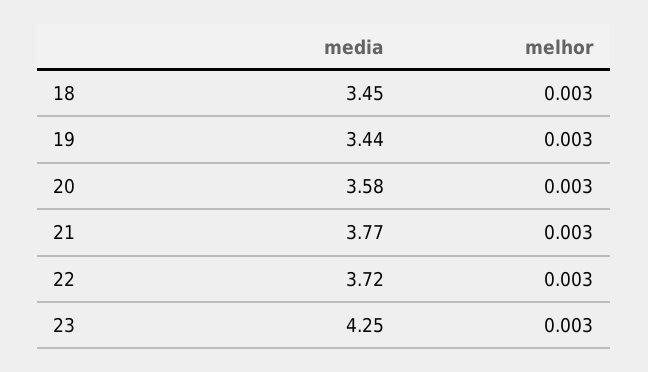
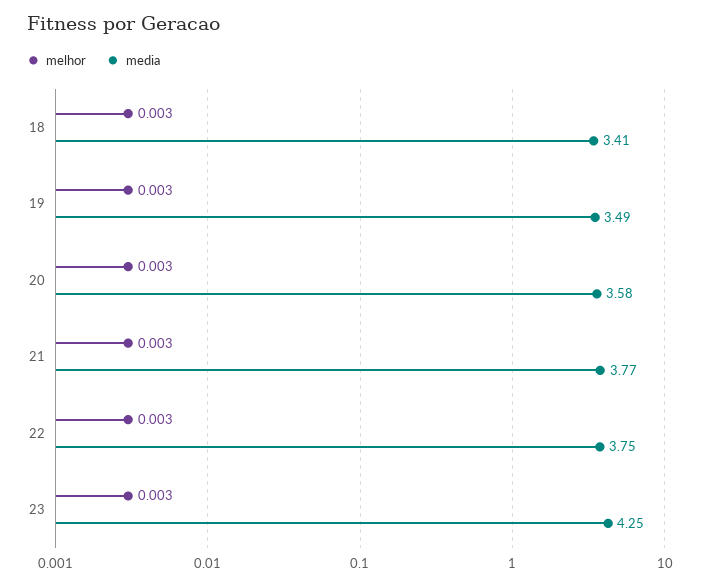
media, 18: 3.45 -> 3.41
media, 19: 3.44 -> 3.49
media, 22: 3.72 -> 3.75

